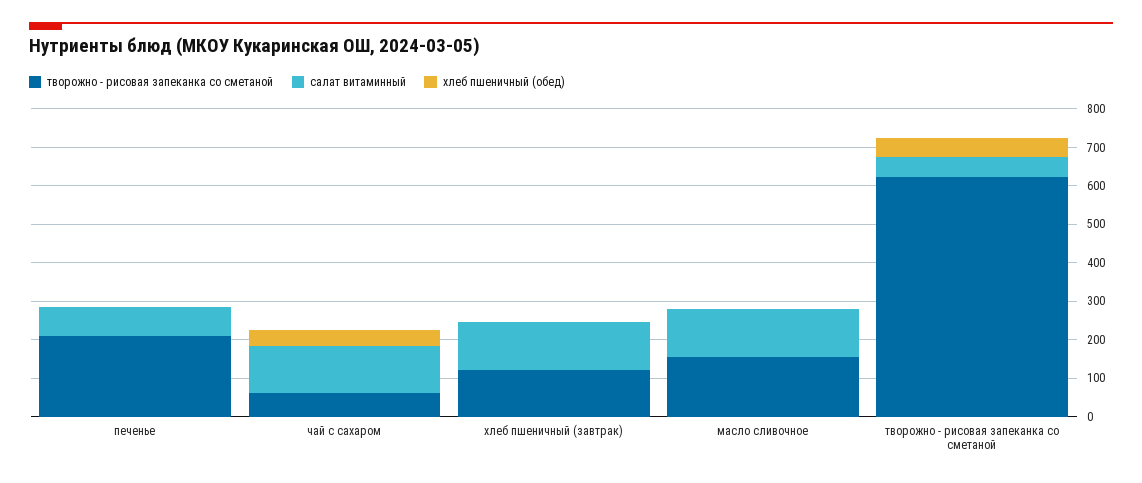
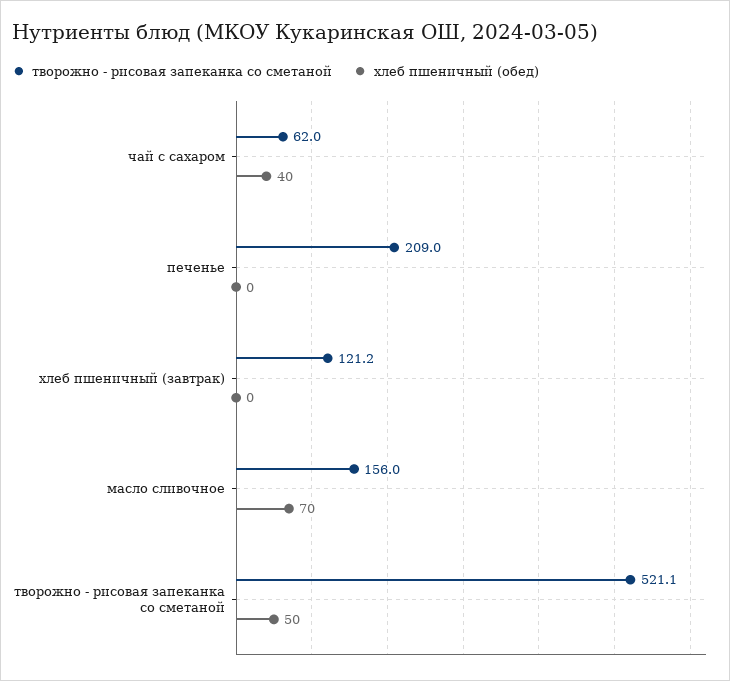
салат витаминный, печенье: 75 -> none
салат витаминный, чай с сахаром: 125 -> none
салат витаминный, хлеб пшеничный (завтрак): 125 -> none
салат витаминный, масло сливочное: 125 -> none
хлеб пшеничный (обед), масло сливочное: 0 -> 70
творожно - рисовая запеканка со сметаной, творожно - рисовая запеканка со сметаной: 625 -> 521.1
салат витаминный, творожно - рисовая запеканка со сметаной: 50 -> none

